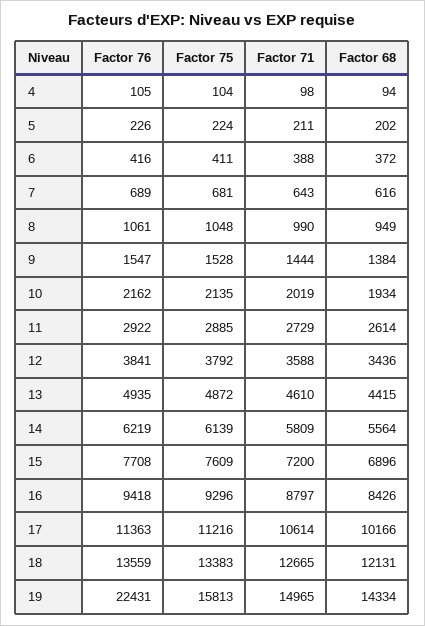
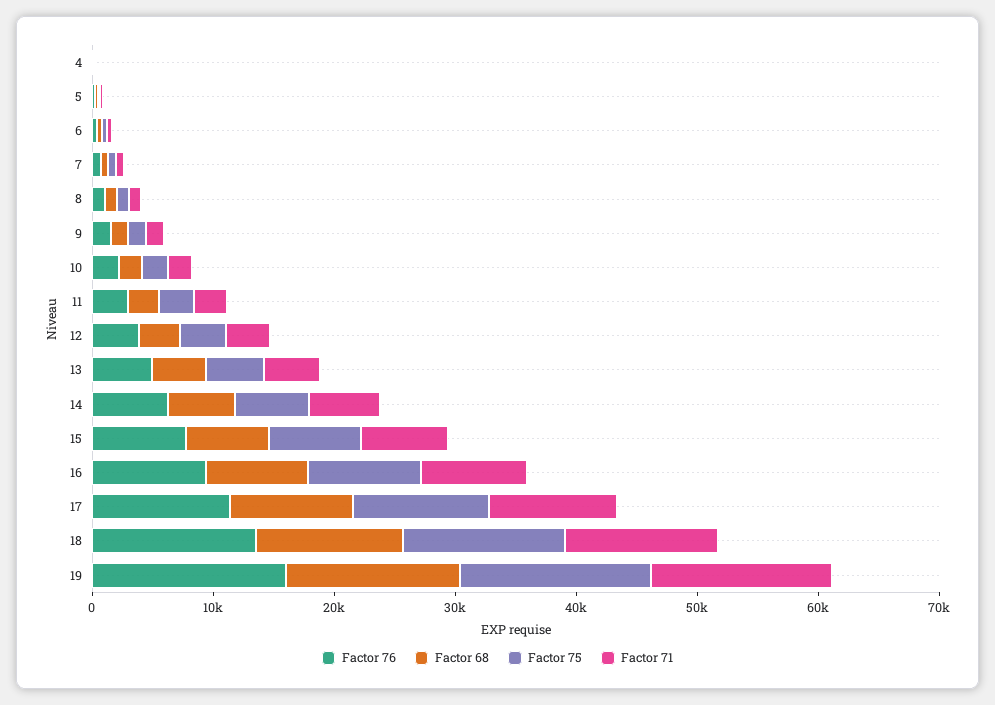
Factor 76, 19: 22431 -> 16000

